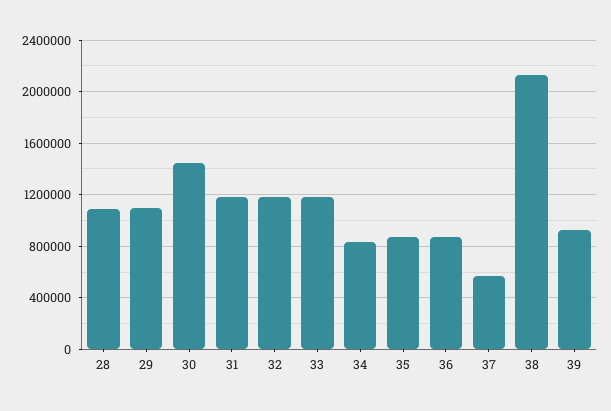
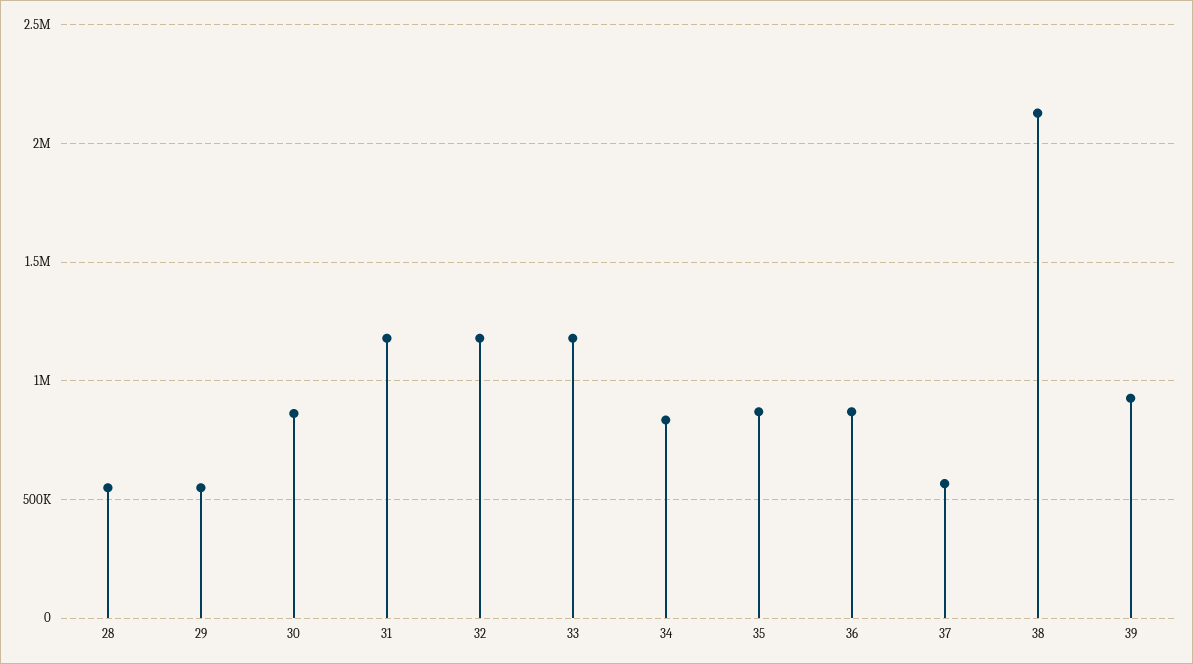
28: 1100000 -> 550000
29: 1100000 -> 550000
30: 1450000 -> 850000

